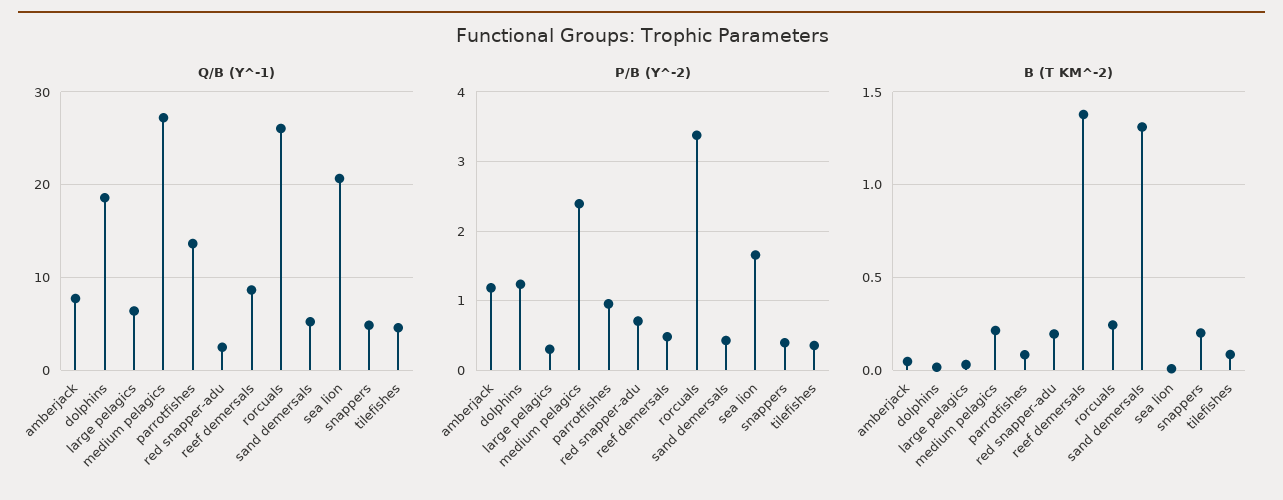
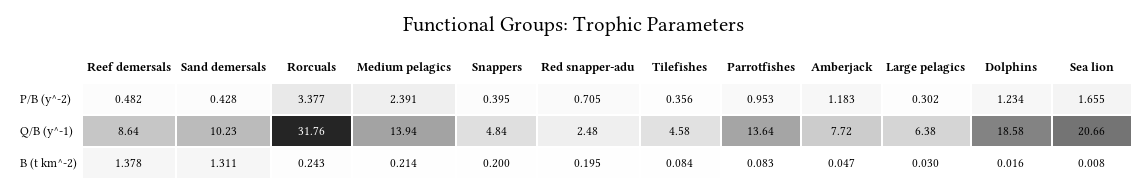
Q/B (Y^-1), medium pelagics: 27 -> 13.94
Q/B (Y^-1), rorcuals: 26 -> 31.76
Q/B (Y^-1), sand demersals: 5 -> 10.23

